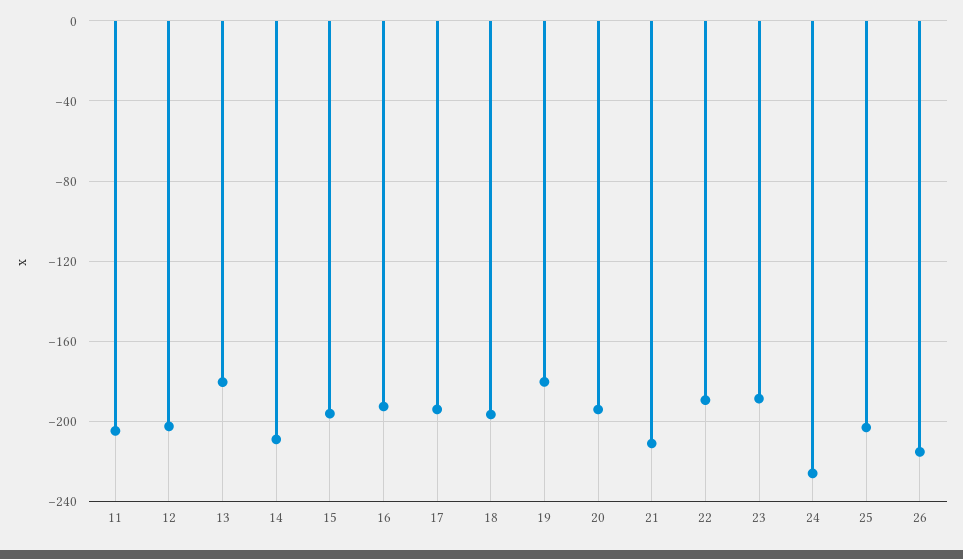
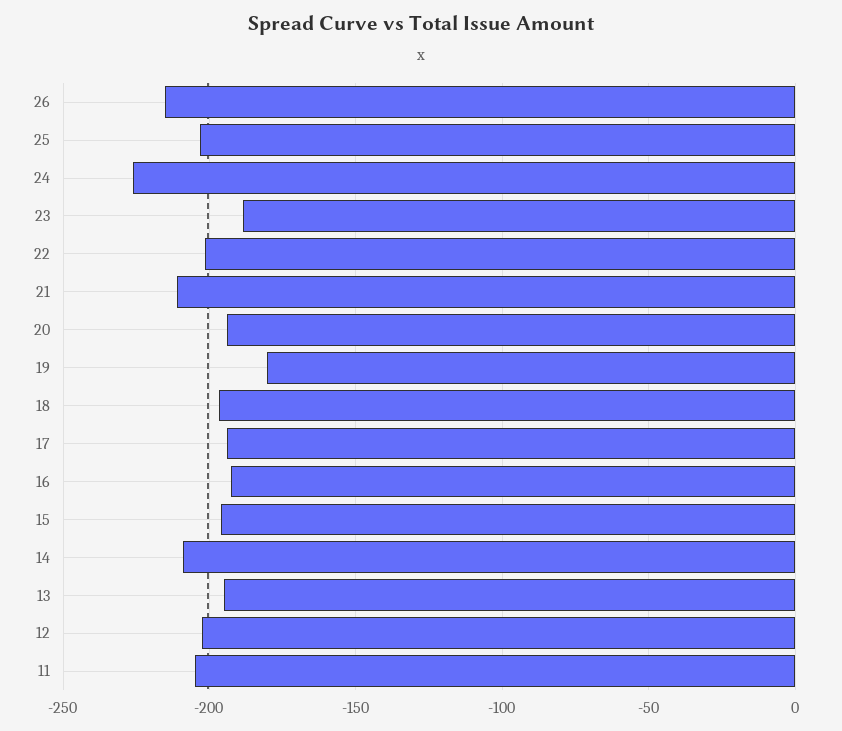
13: -180 -> -195
22: -190 -> -200

